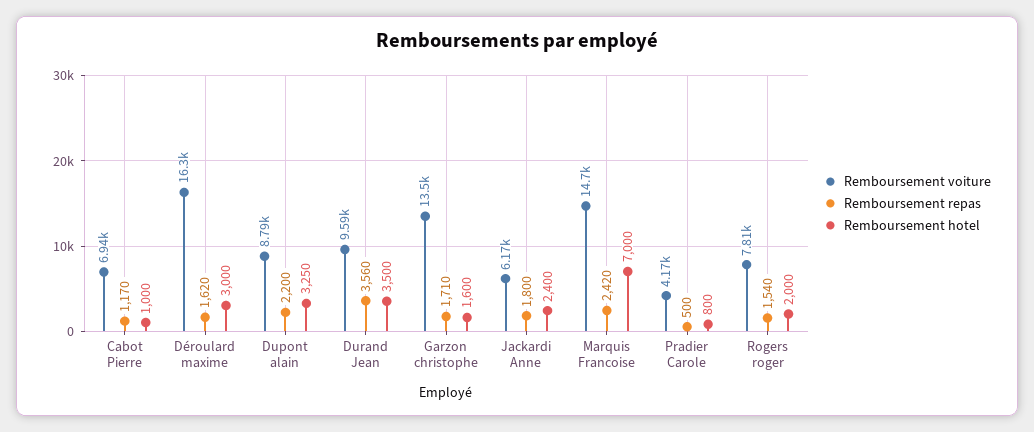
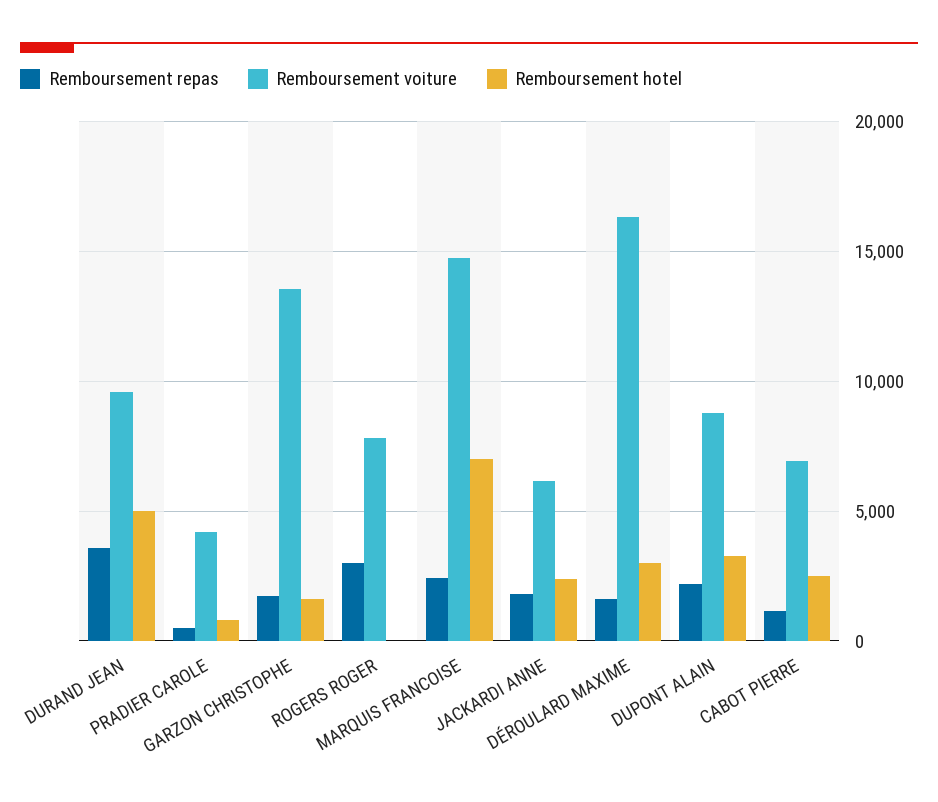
Remboursement hotel, Cabot Pierre: 1000 -> 2500
Remboursement hotel, Durand Jean: 3500 -> 5000
Remboursement repas, Rogers roger: 1540 -> 3000
Remboursement hotel, Rogers roger: 2000 -> 0

